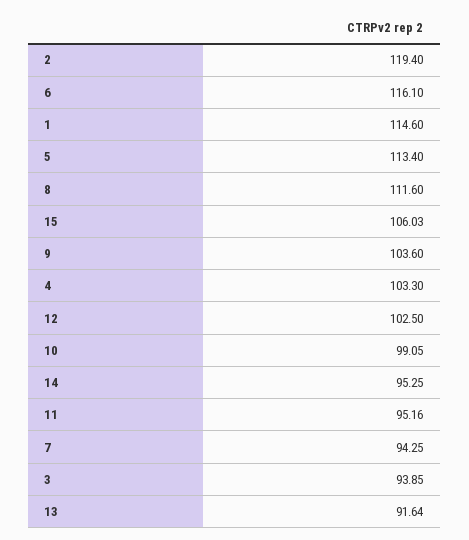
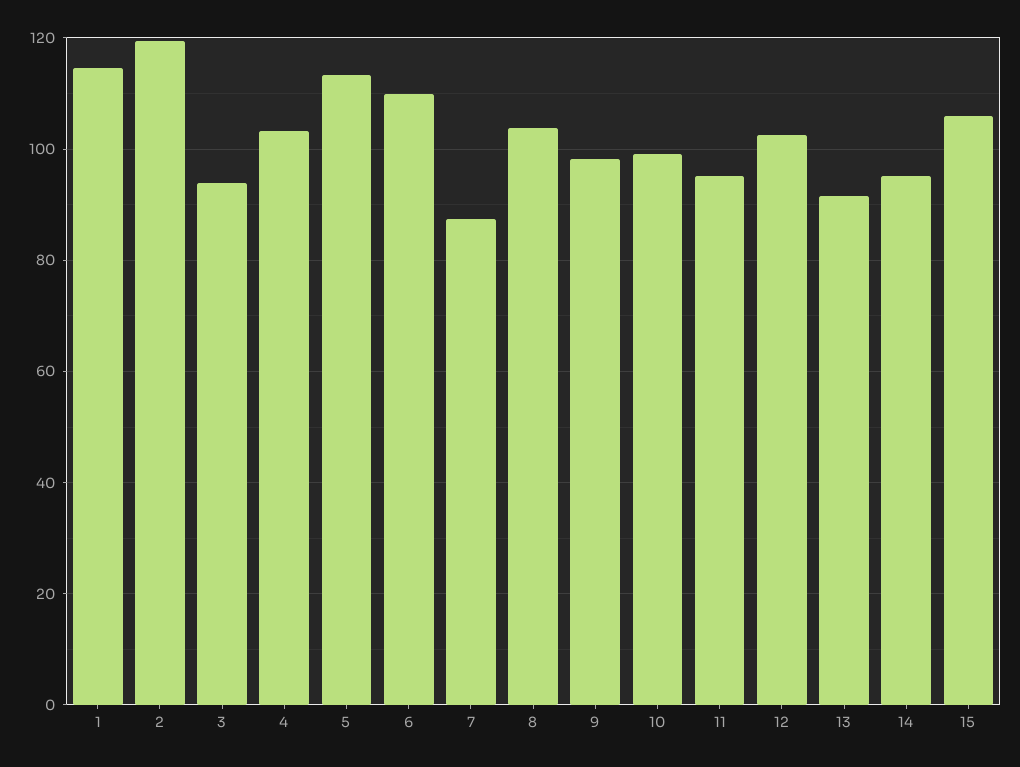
6: 116.1 -> 110
8: 111.6 -> 104
9: 103.6 -> 98
7: 94.25 -> 88

